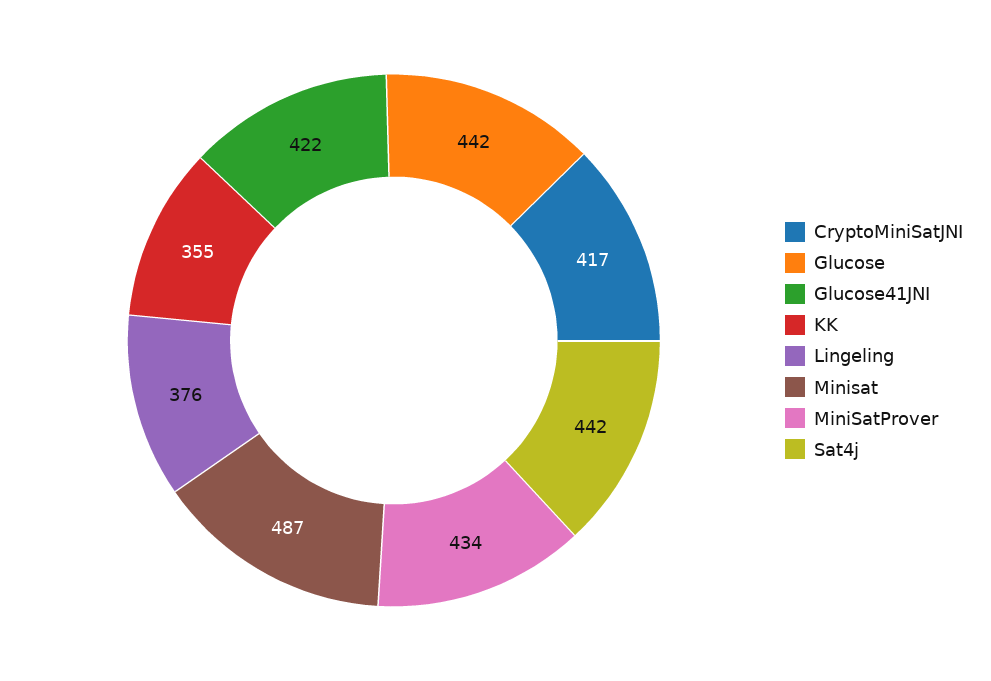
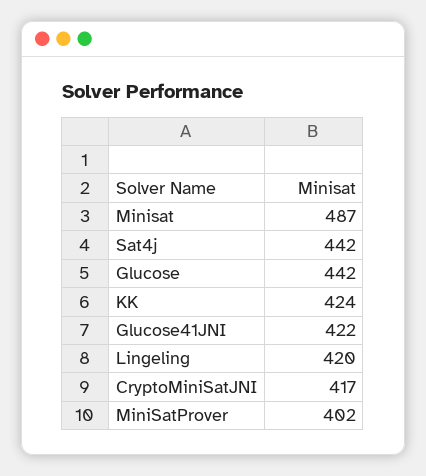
KK: 355 -> 424
Lingeling: 376 -> 420
MiniSatProver: 434 -> 402

